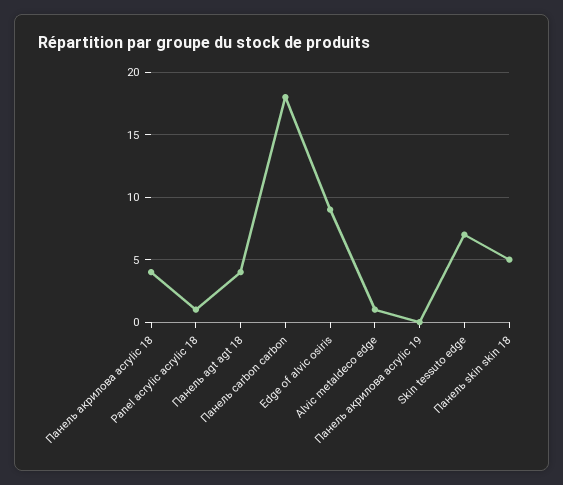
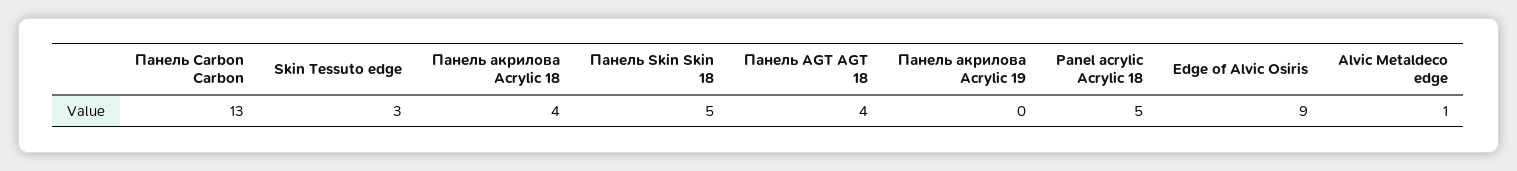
Panel acrylic acrylic 18: 1 -> 5
Панель carbon carbon: 18 -> 13
Skin tessuto edge: 7 -> 3

